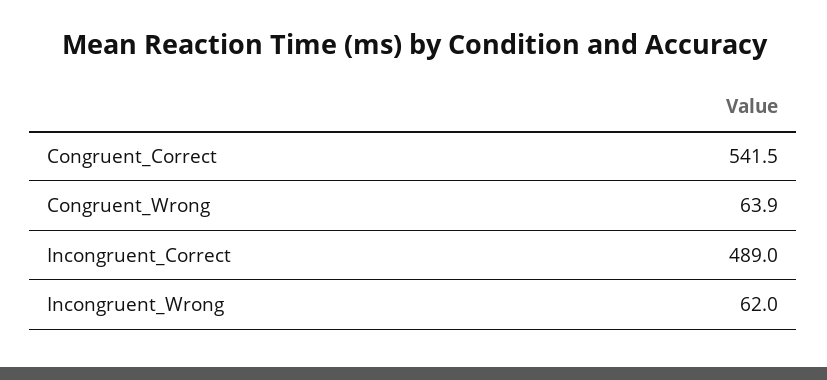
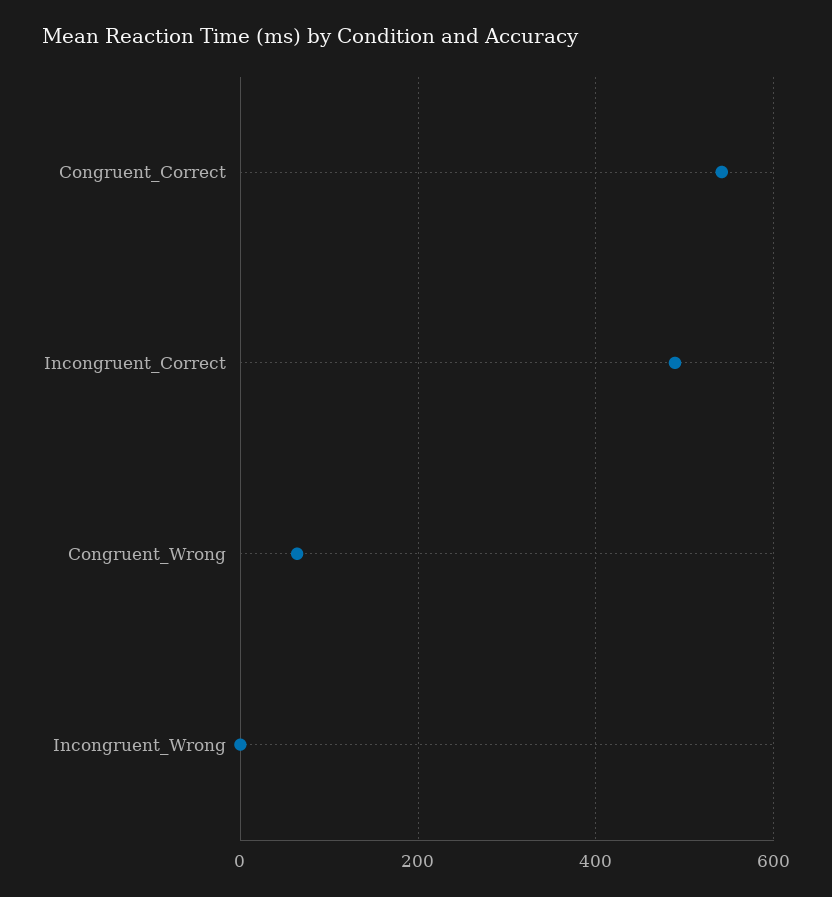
Incongruent_Wrong: 62 -> 0

